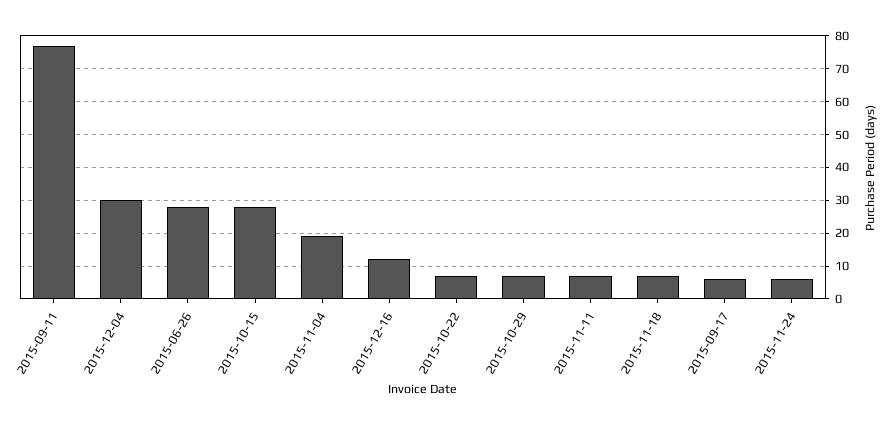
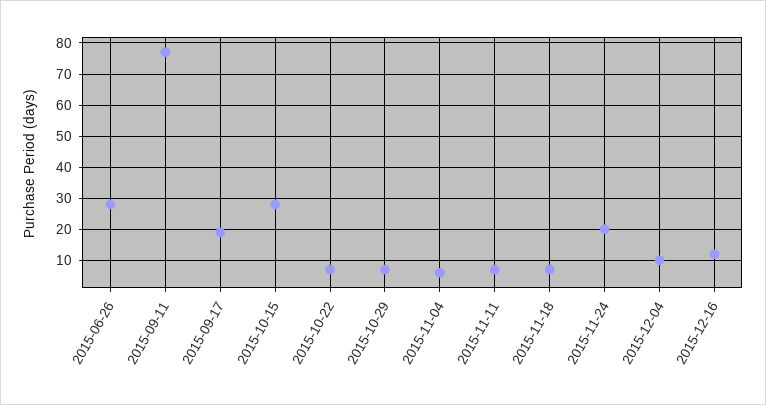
2015-12-04: 30 -> 10
2015-11-04: 20 -> 5
2015-09-17: 5 -> 20
2015-11-24: 5 -> 20

